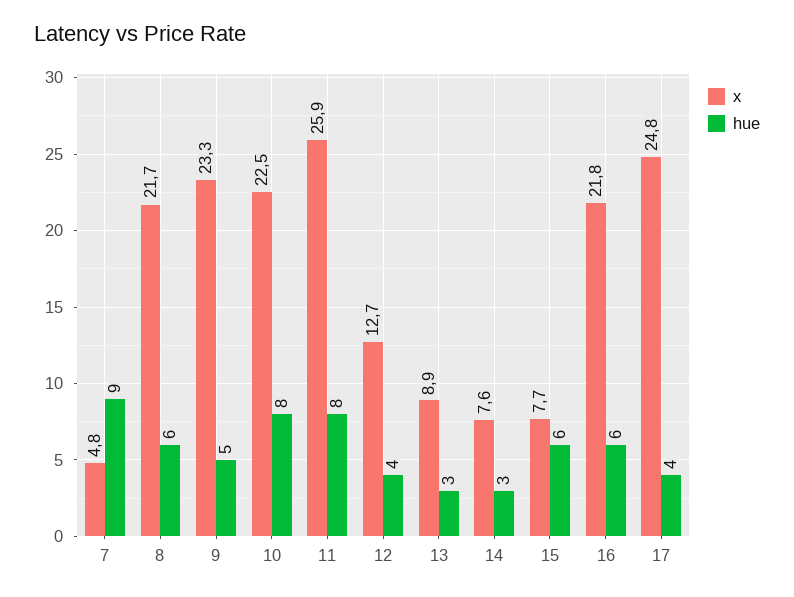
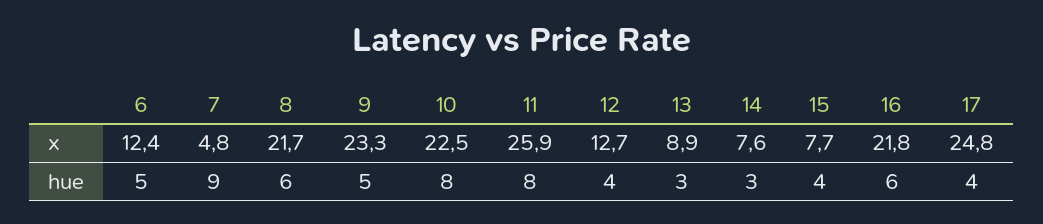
hue, 15: 6 -> 4
x, 6: none -> 12.4
hue, 6: none -> 5

